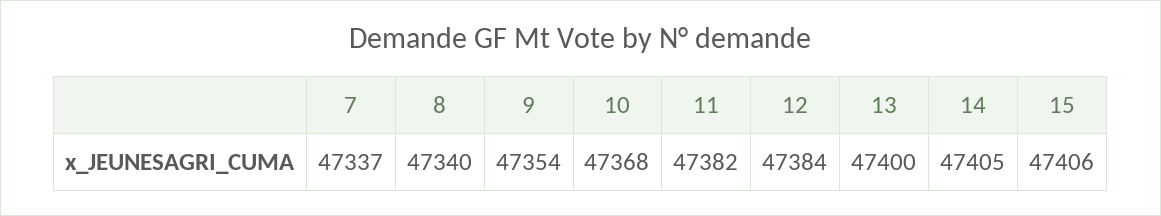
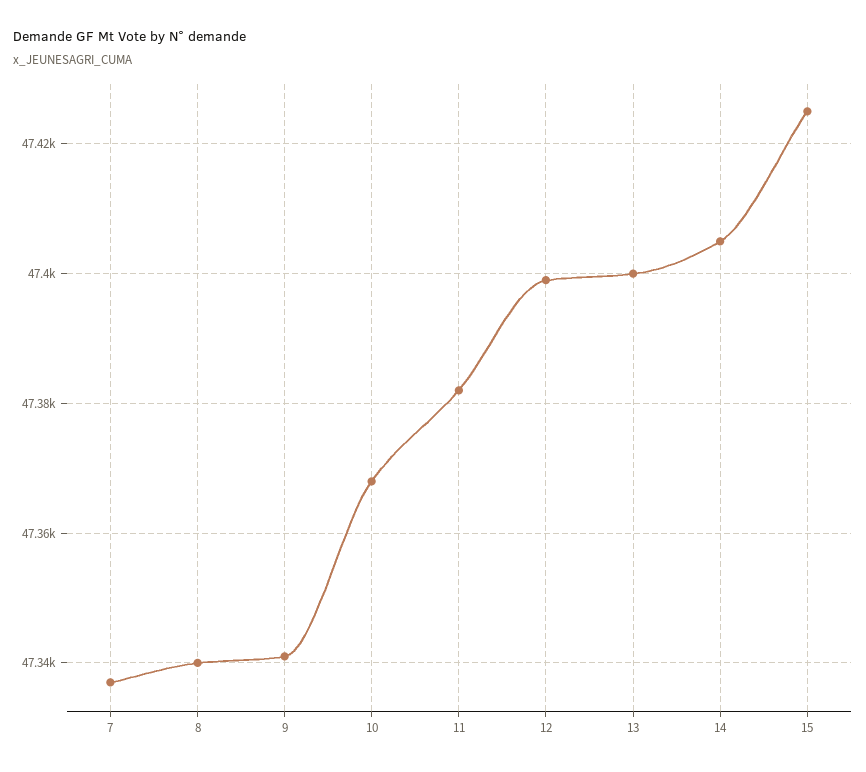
9: 47354 -> 47340
12: 47384 -> 47400
15: 47406 -> 47425

